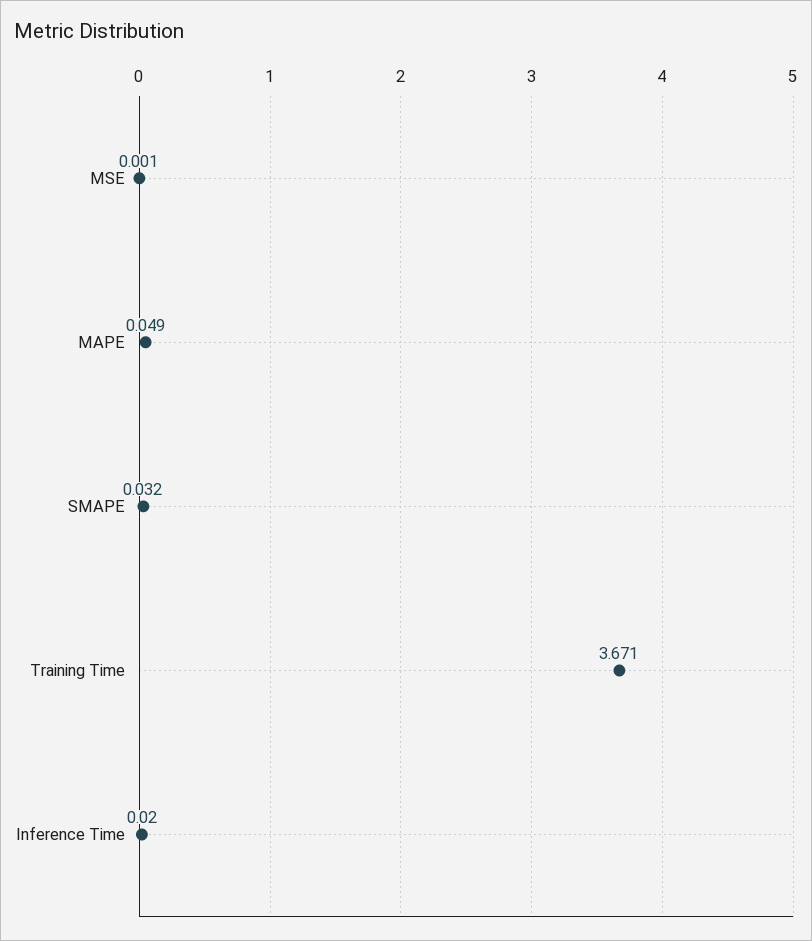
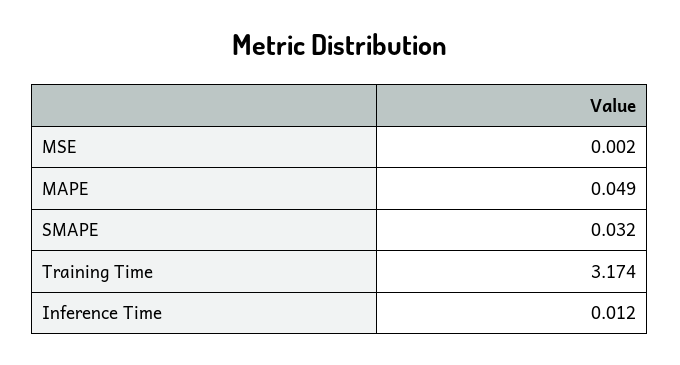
MSE: 0.001 -> 0.002
Training Time: 3.671 -> 3.174
Inference Time: 0.02 -> 0.012

